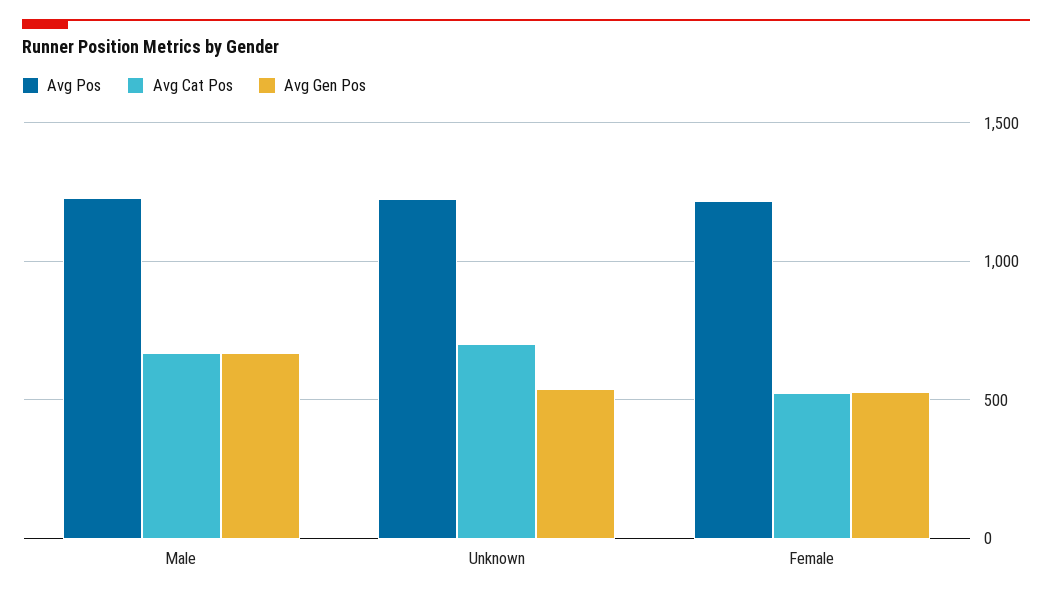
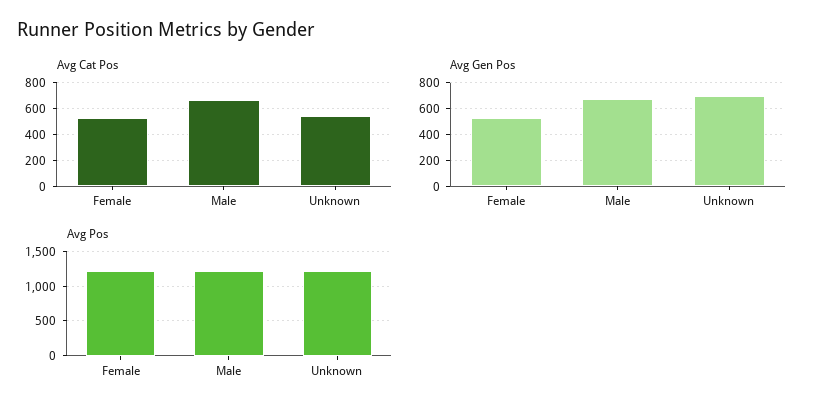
Avg Cat Pos, Unknown: 700 -> 550
Avg Gen Pos, Unknown: 550 -> 700

